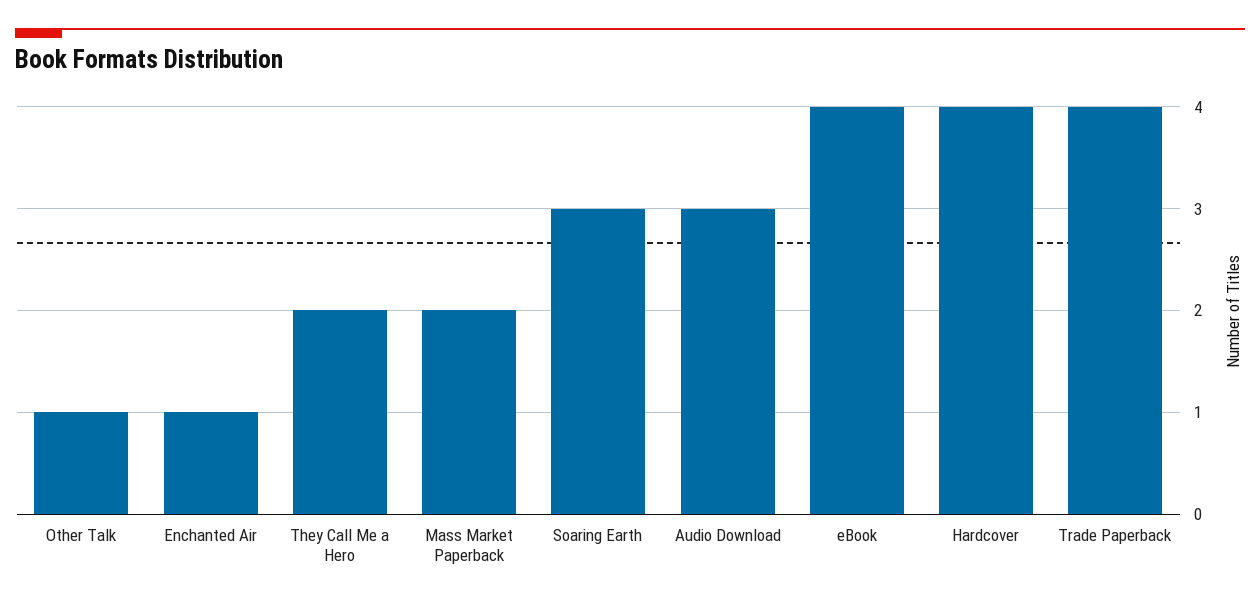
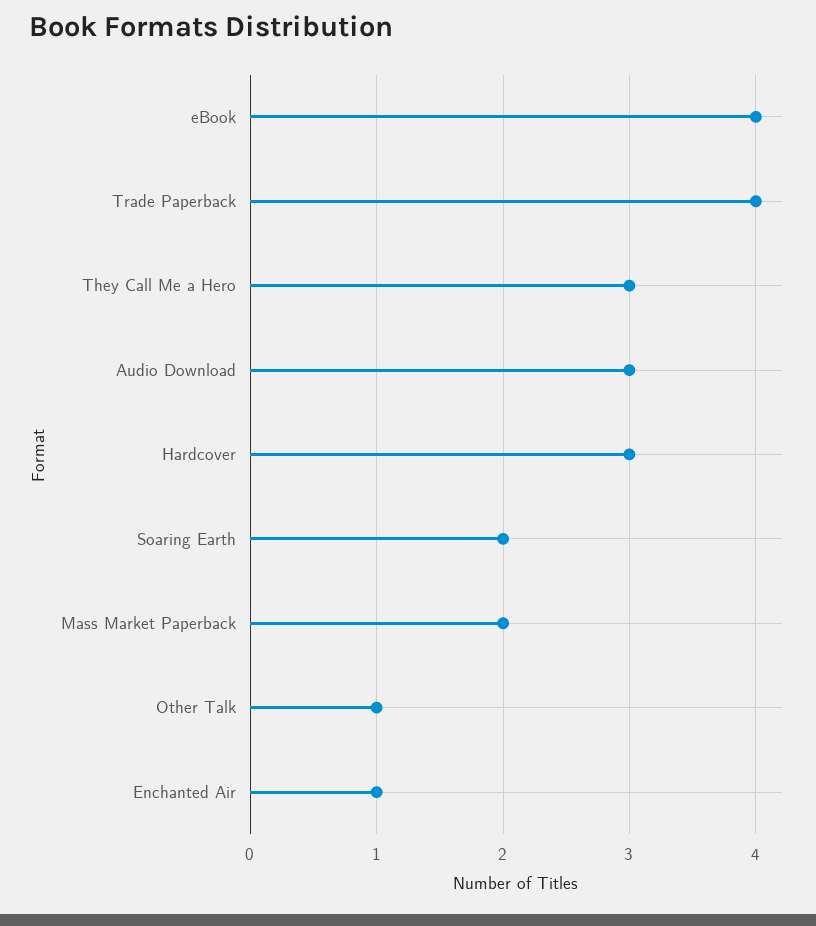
They Call Me a Hero: 2 -> 3
Soaring Earth: 3 -> 2
Hardcover: 4 -> 3

